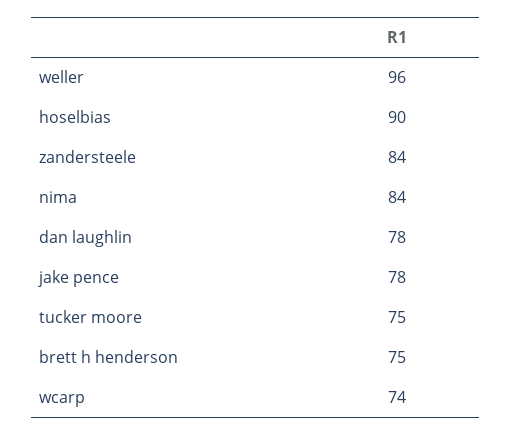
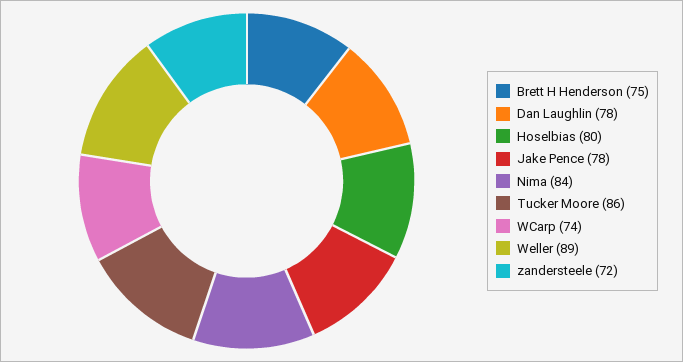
weller: 96 -> 89
hoselbias: 90 -> 80
zandersteele: 84 -> 72
tucker moore: 75 -> 86

